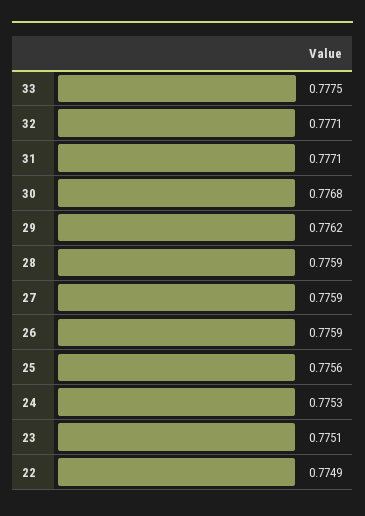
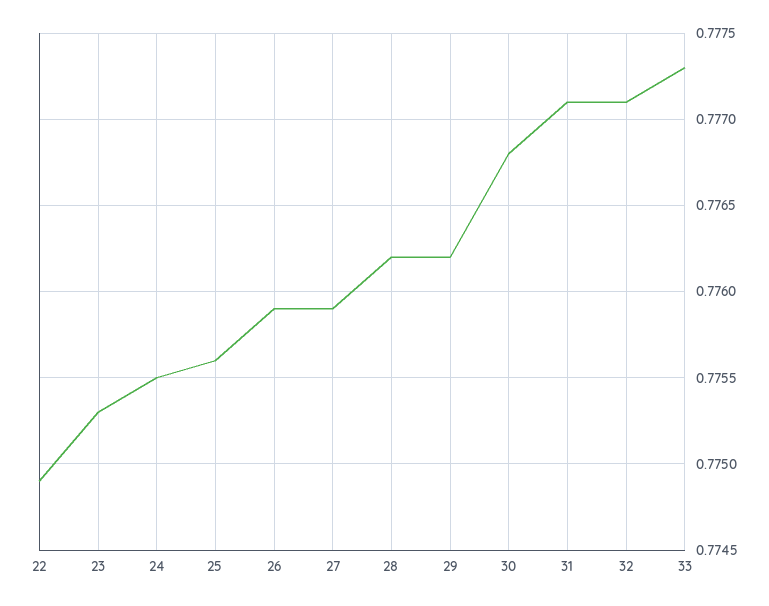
33: 0.7775 -> 0.7773
28: 0.7759 -> 0.7762
24: 0.7753 -> 0.7755
23: 0.7751 -> 0.7753

